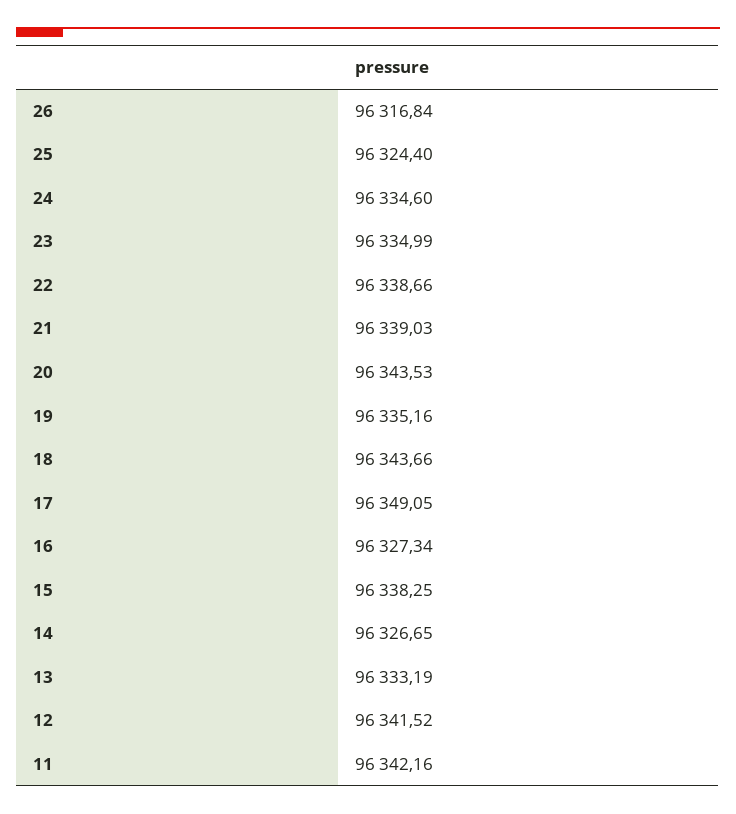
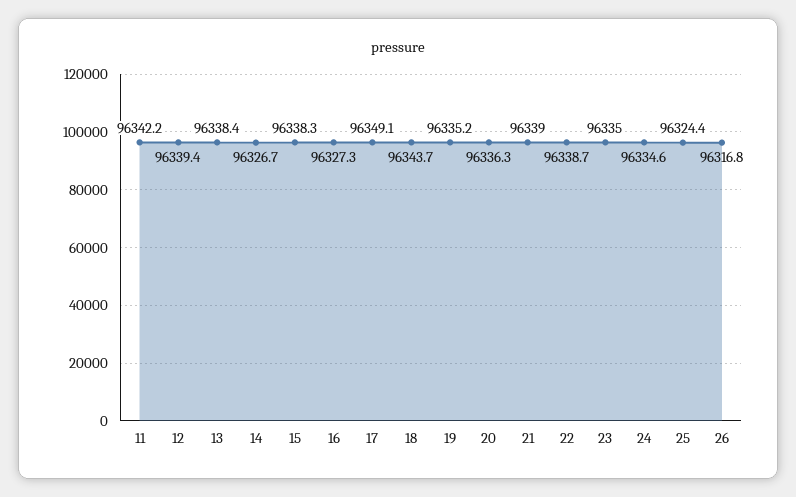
20: 96343.53 -> 96336.3
13: 96333.19 -> 96338.4
12: 96341.52 -> 96339.4

